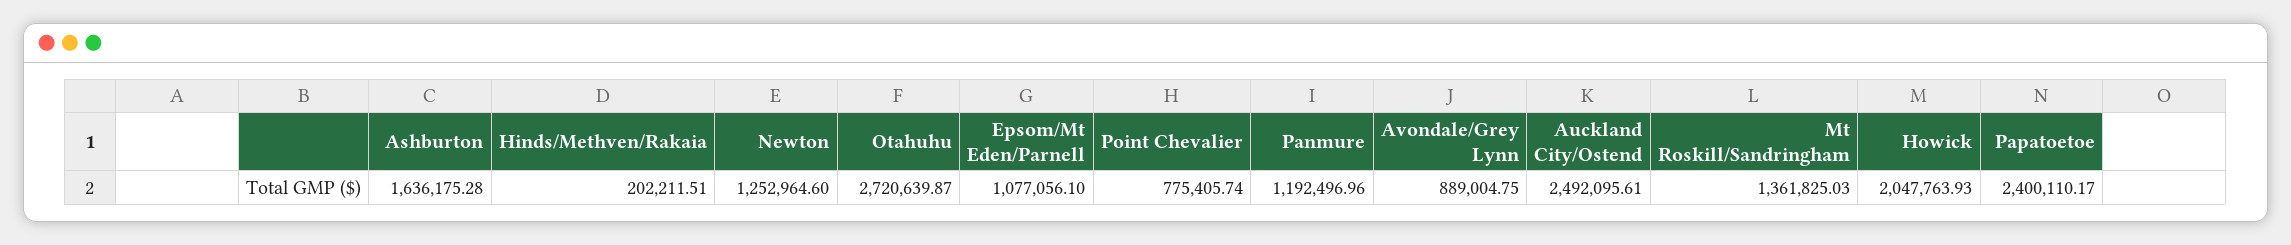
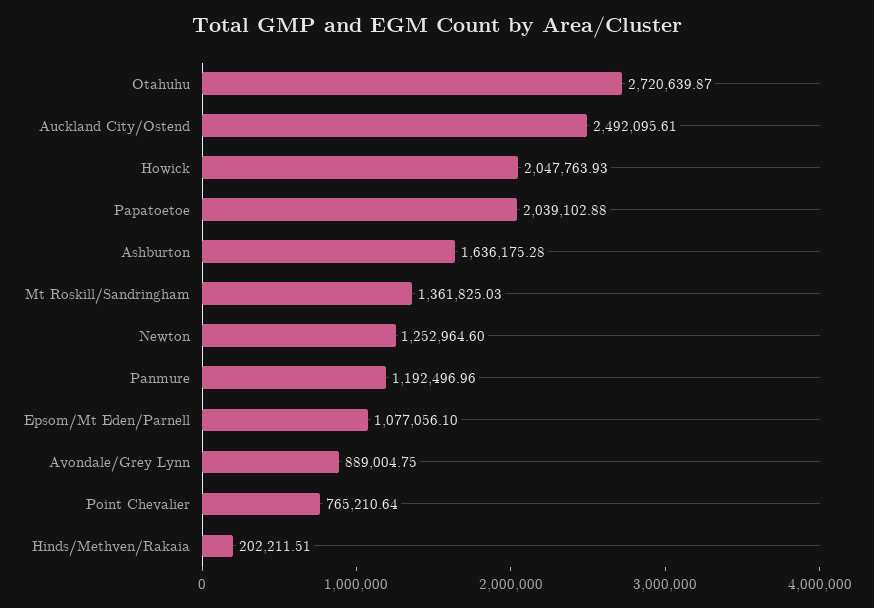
Point Chevalier: 775405.74 -> 765210.64
Papatoetoe: 2400110.17 -> 2039102.88

